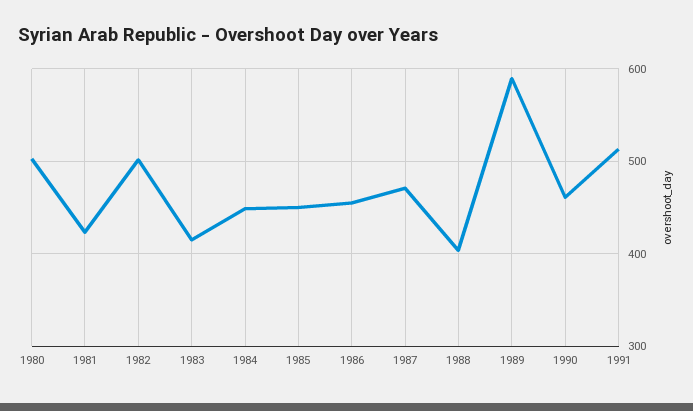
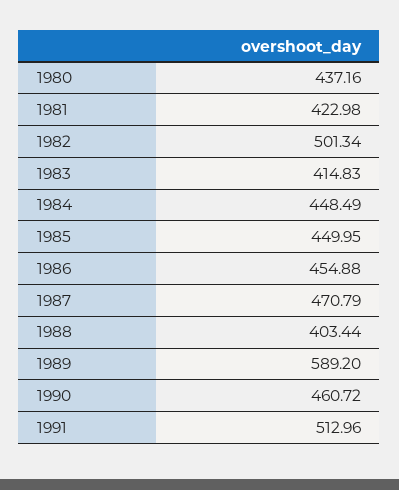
1980: 500 -> 437.16

